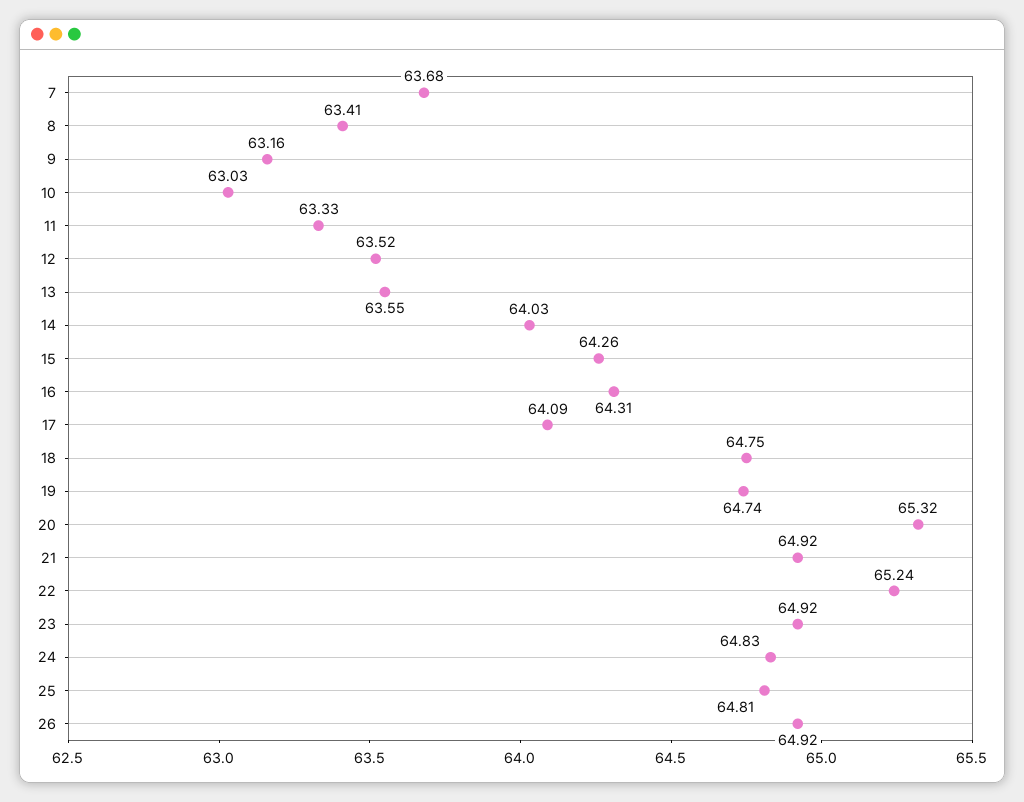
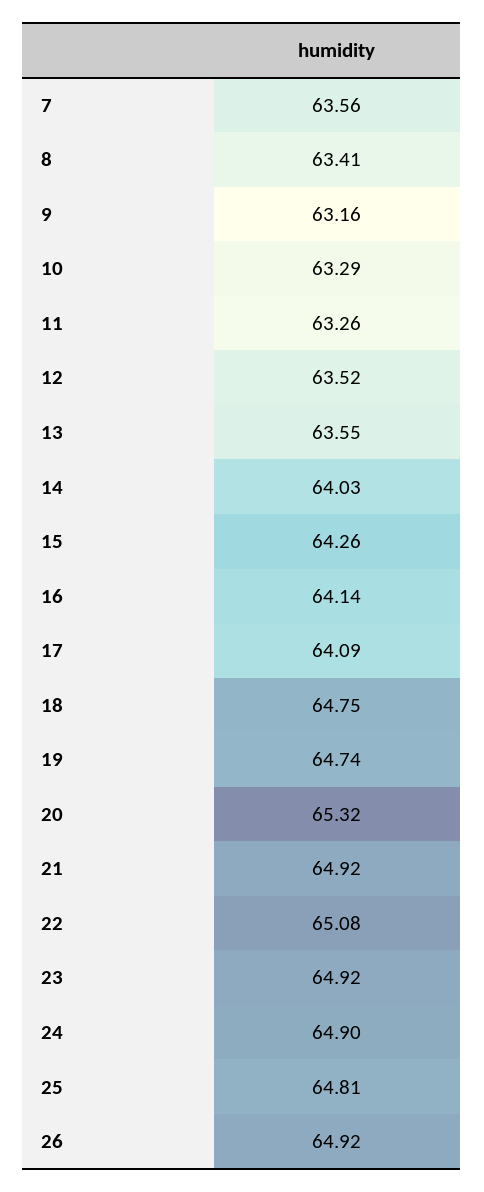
7: 63.68 -> 63.56
10: 63.03 -> 63.29
11: 63.33 -> 63.26
16: 64.31 -> 64.14
22: 65.24 -> 65.08
24: 64.83 -> 64.9

